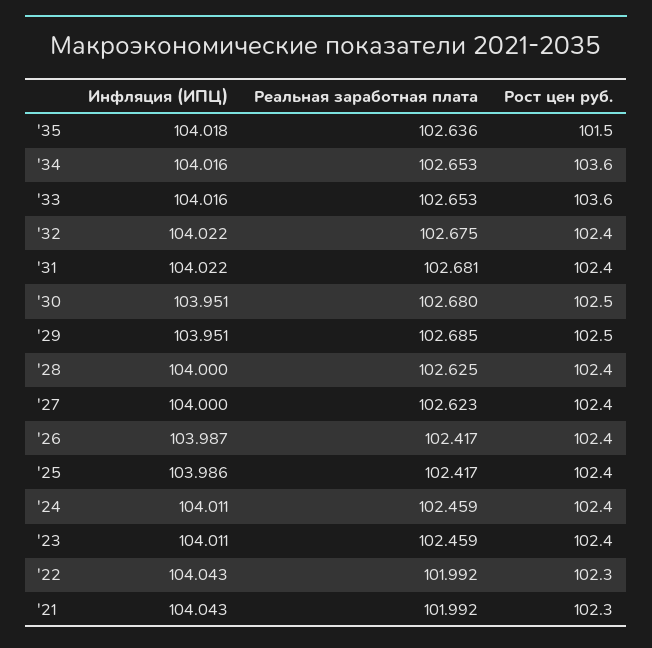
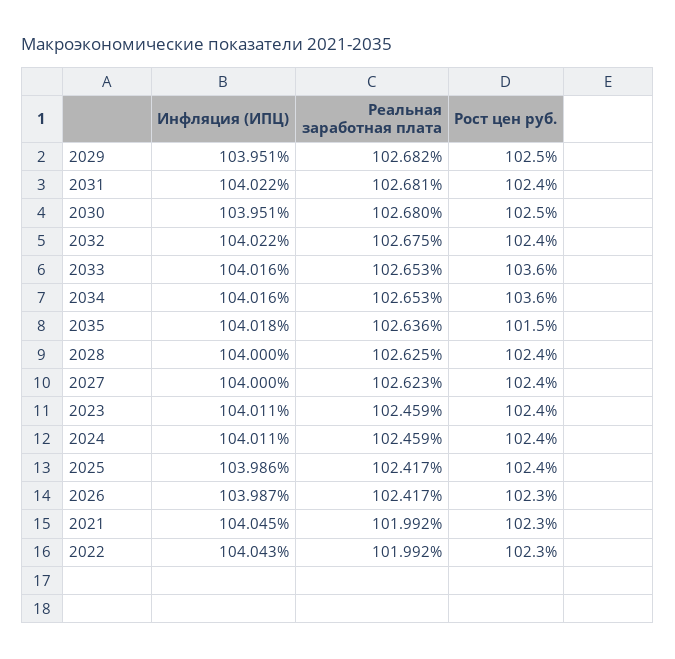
Реальная заработная плата, '29: 102.685 -> 102.682
Рост цен руб., '26: 102.4 -> 102.3
Инфляция (ИПЦ), '21: 104.043 -> 104.045

